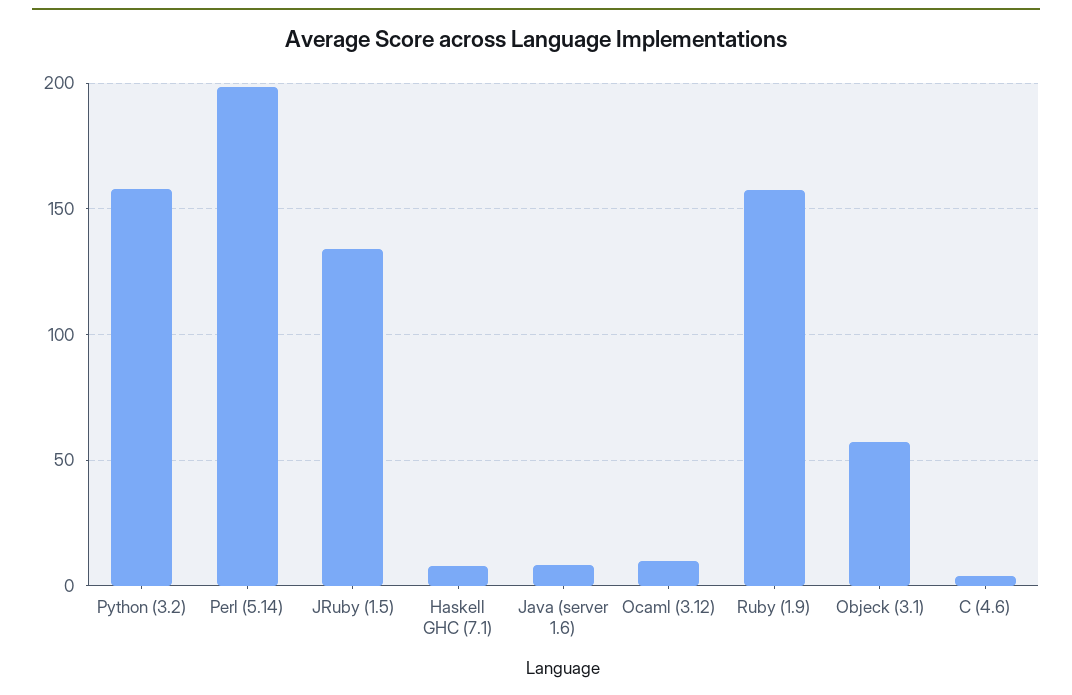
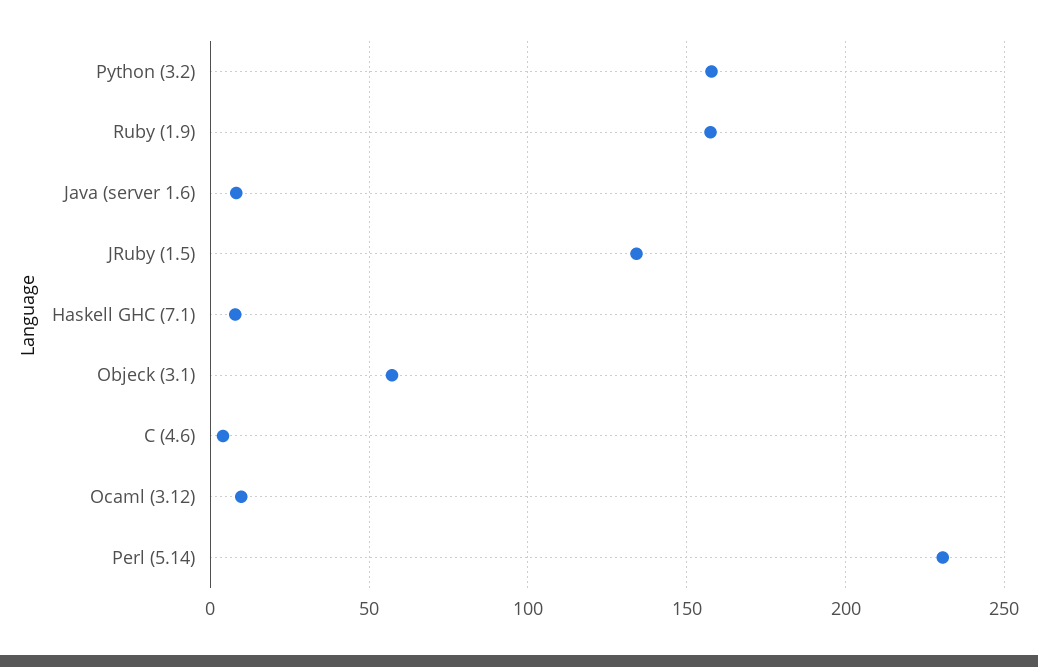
Perl (5.14): 200 -> 230

